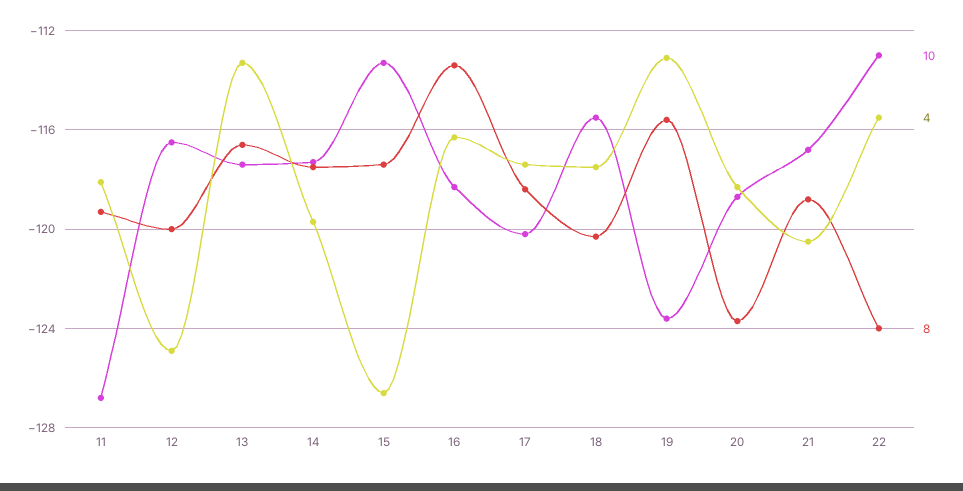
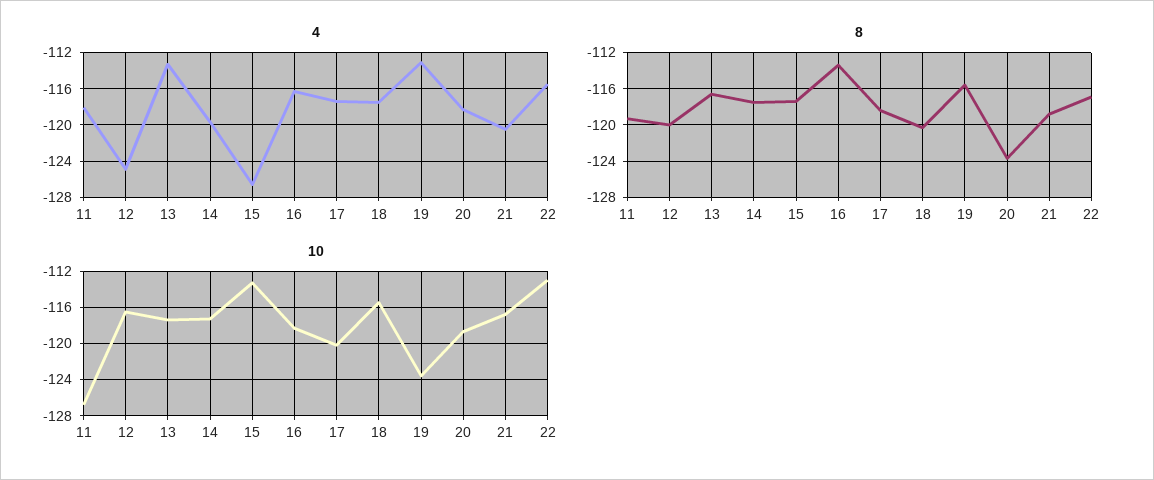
8, 22: -124 -> -117

